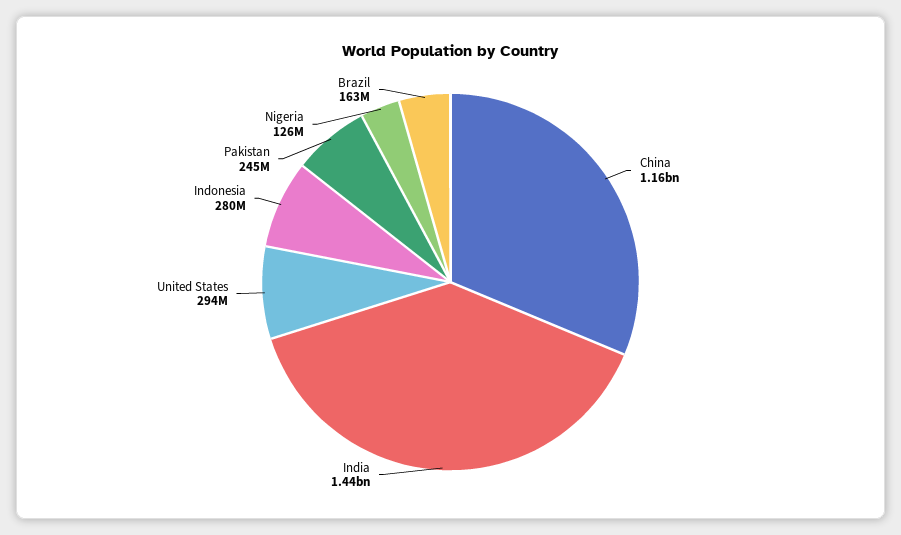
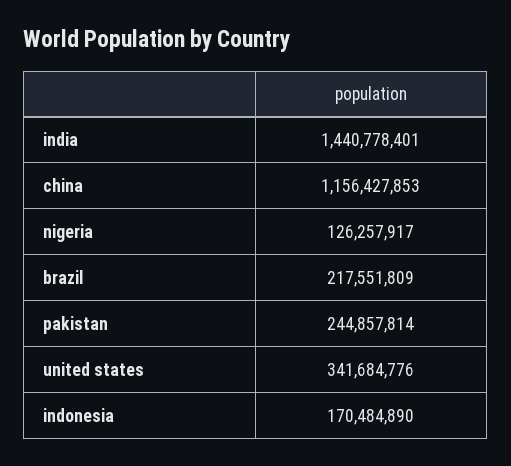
United States: 294000000 -> 341684776
Indonesia: 280000000 -> 170484890
Brazil: 163000000 -> 217551809

